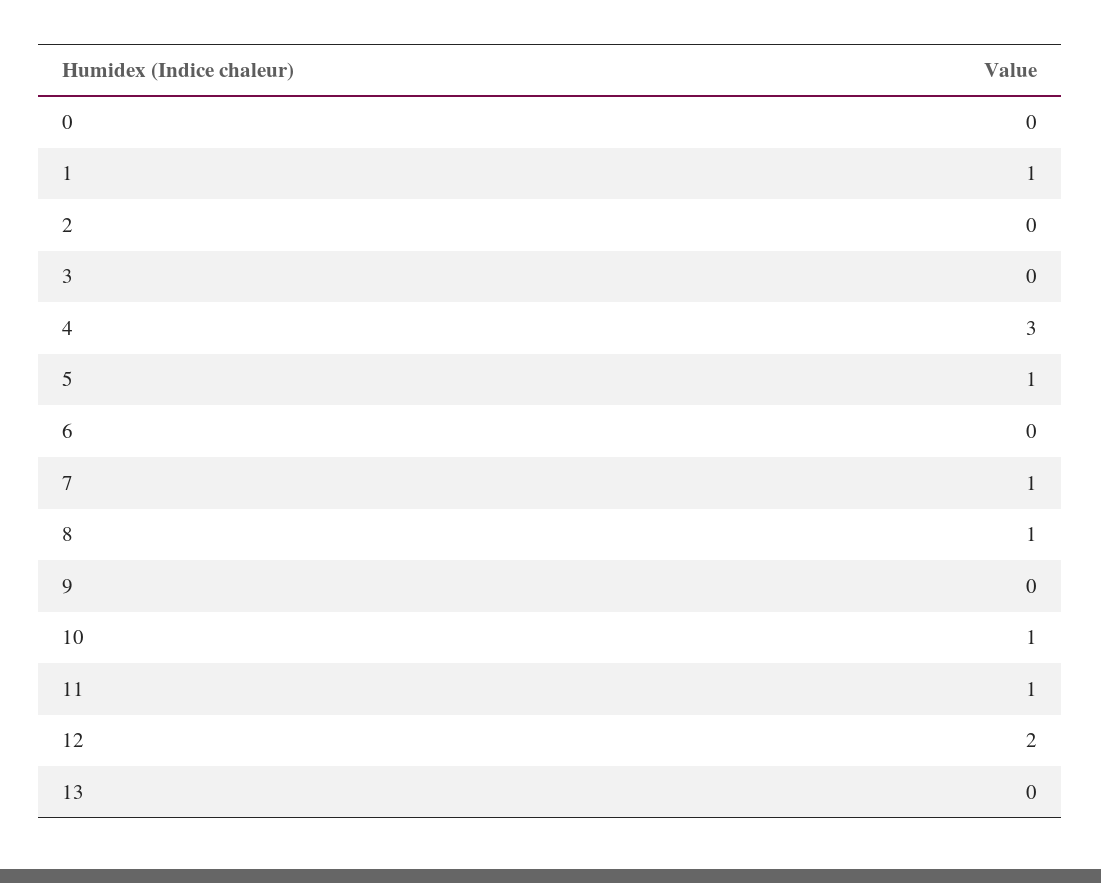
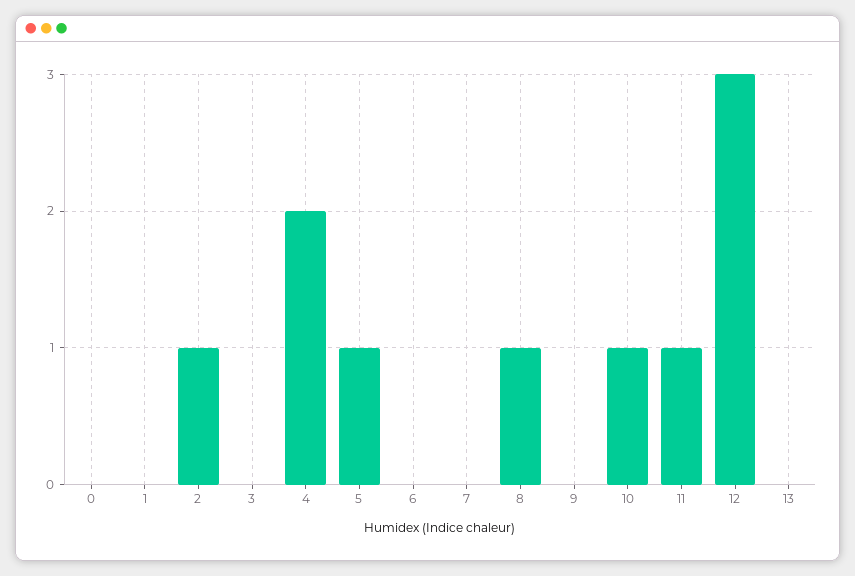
1: 1 -> 0
2: 0 -> 1
4: 3 -> 2
7: 1 -> 0
12: 2 -> 3

